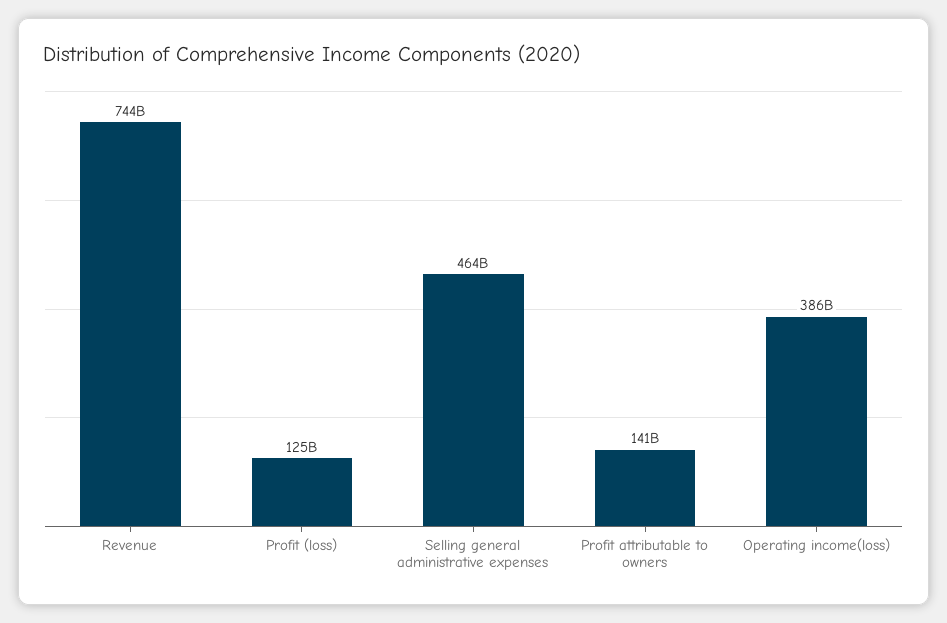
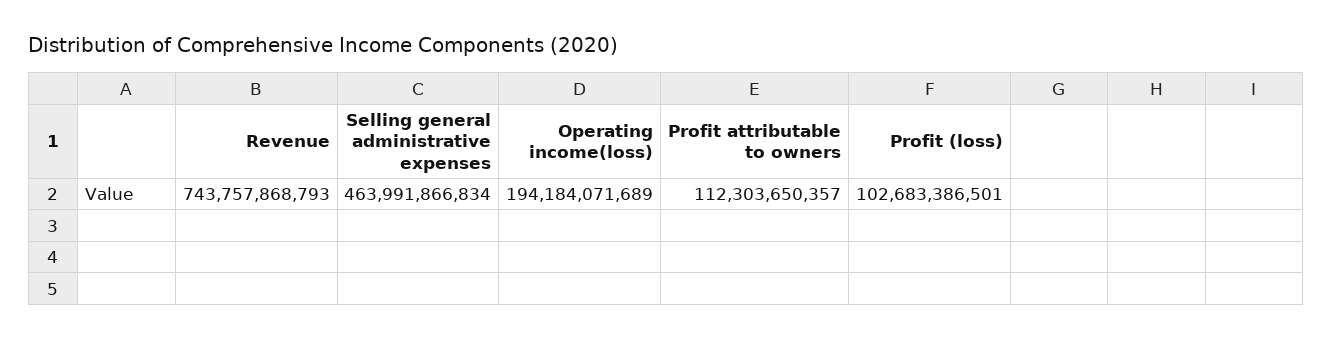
Profit (loss): 125000000000 -> 102683386501
Profit attributable to owners: 141000000000 -> 112303650357
Operating income(loss): 386000000000 -> 194184071689

